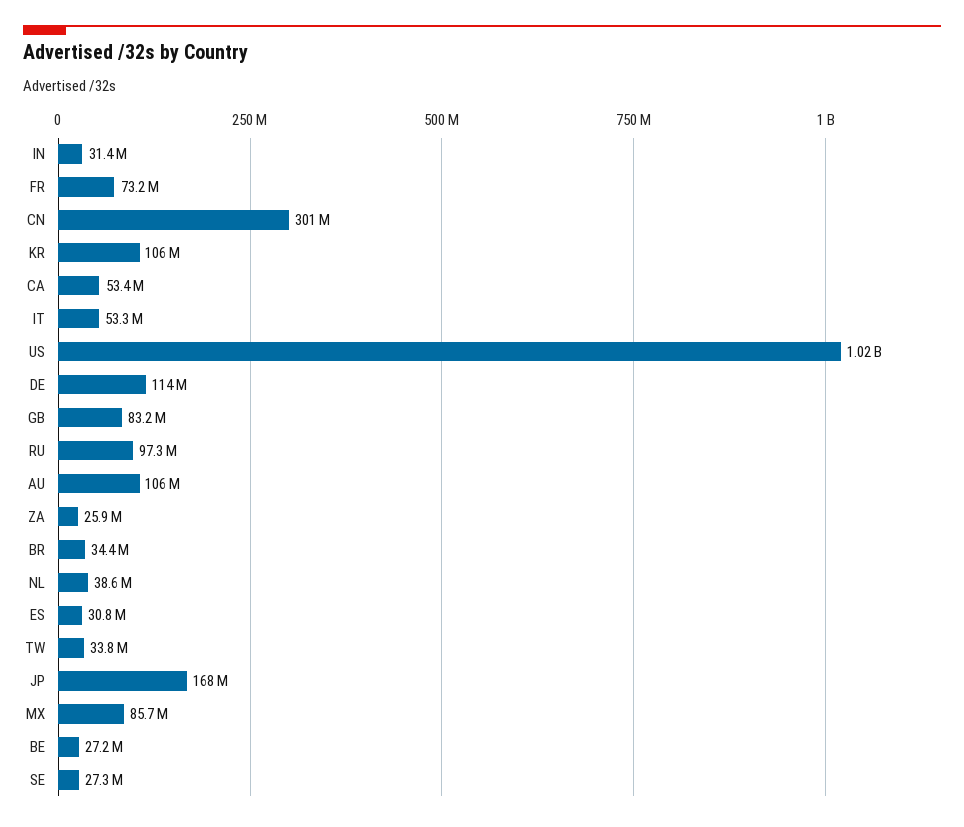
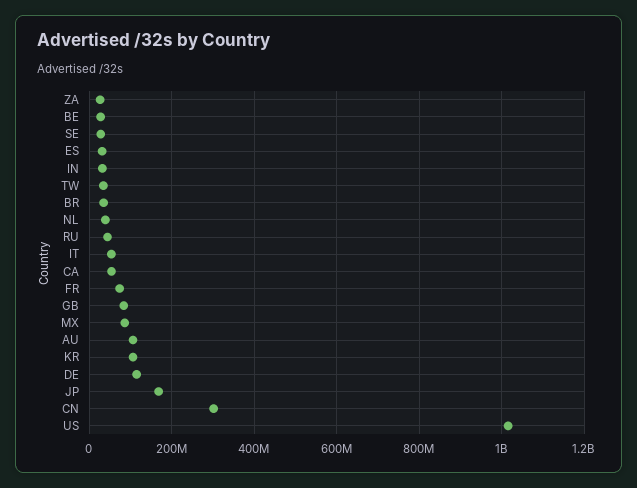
RU: 97300000 -> 40000000

